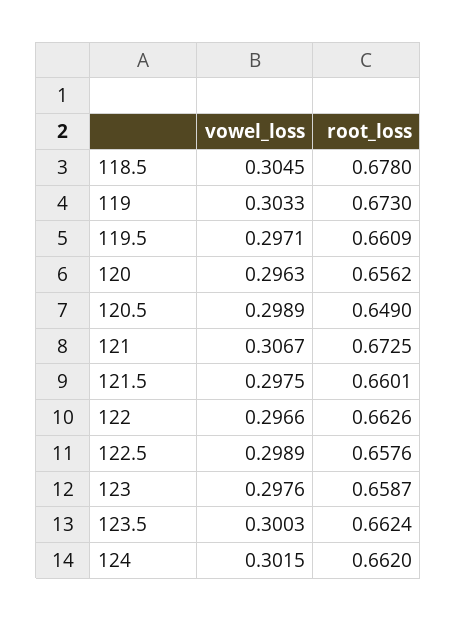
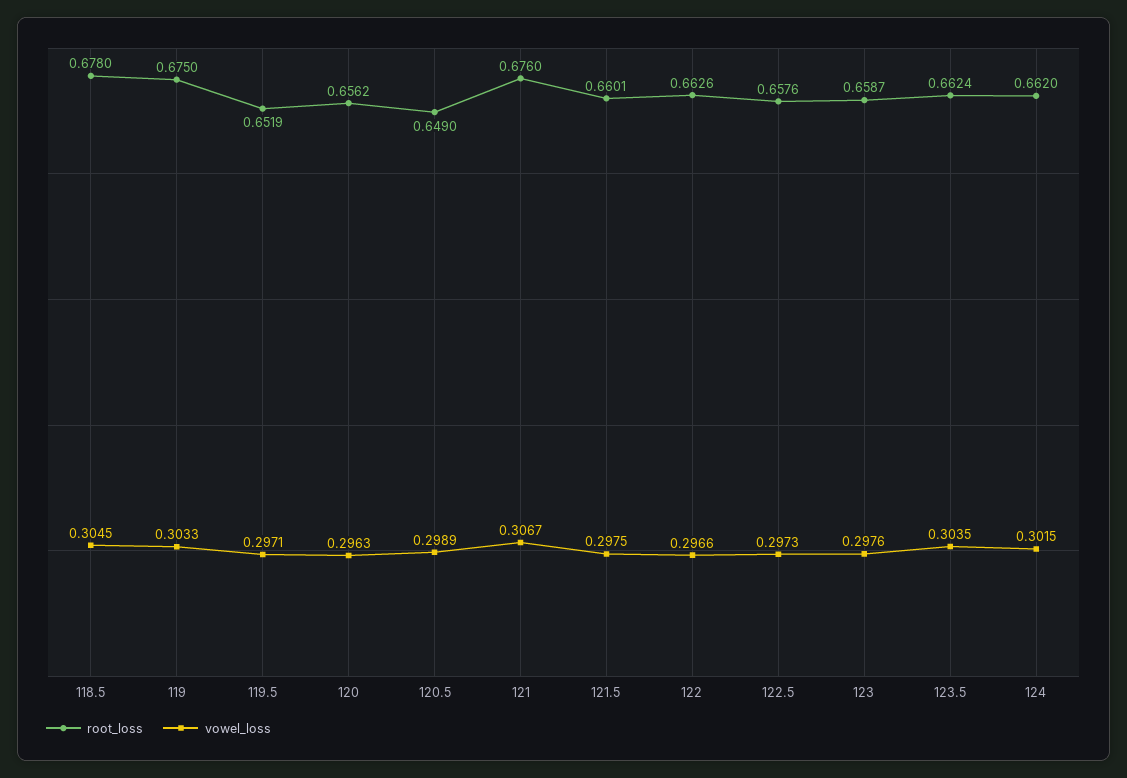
root_loss, 119: 0.673 -> 0.675
root_loss, 119.5: 0.6609 -> 0.6519
root_loss, 121: 0.6725 -> 0.676
vowel_loss, 122.5: 0.2989 -> 0.2973
vowel_loss, 123.5: 0.3003 -> 0.3035

